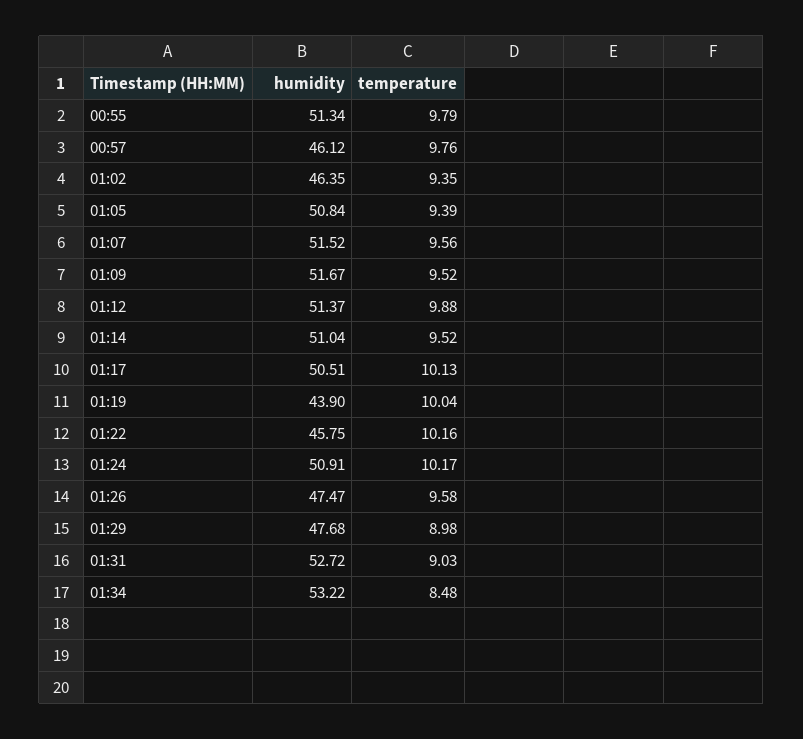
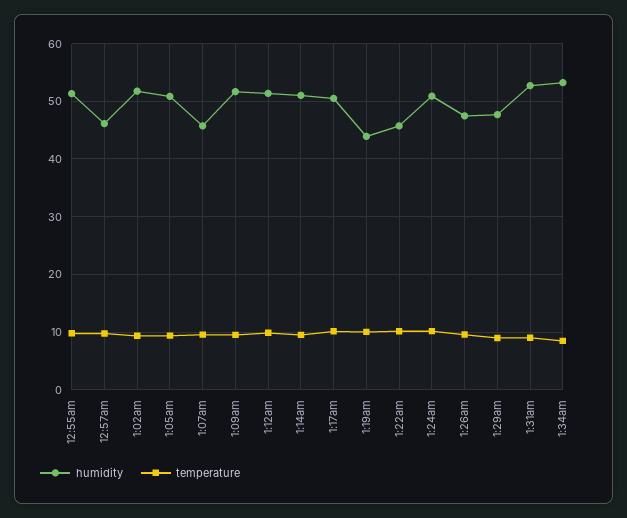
humidity, 01:02: 46.35 -> 52
humidity, 01:07: 51.52 -> 46

